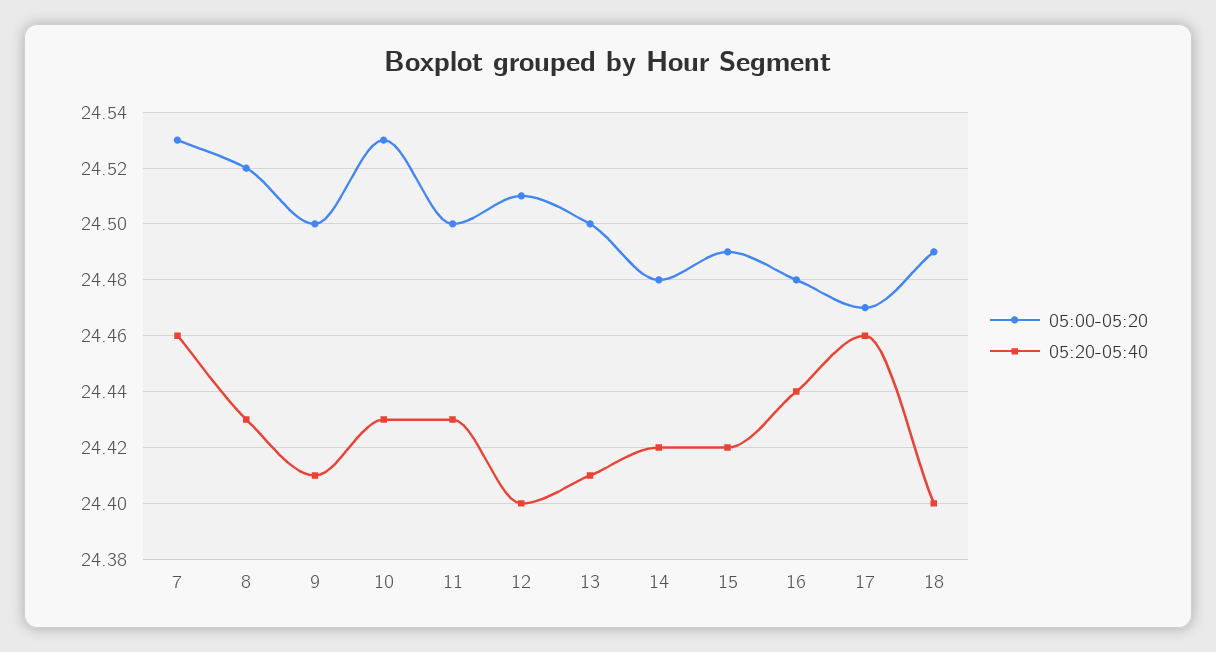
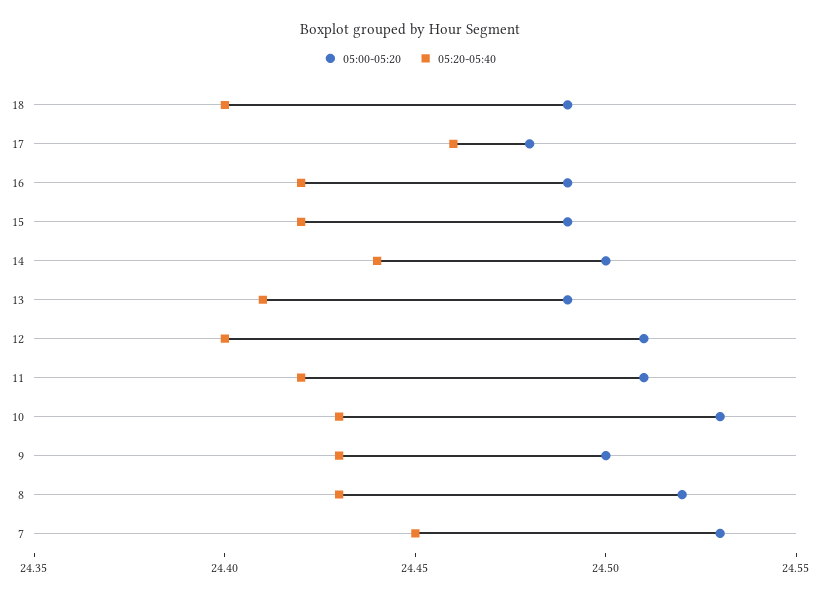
05:20-05:40, 7: 24.46 -> 24.45
05:20-05:40, 9: 24.41 -> 24.43
05:00-05:20, 11: 24.5 -> 24.51
05:20-05:40, 11: 24.43 -> 24.42
05:00-05:20, 13: 24.5 -> 24.49
05:00-05:20, 14: 24.48 -> 24.5
05:20-05:40, 14: 24.42 -> 24.44
05:00-05:20, 16: 24.48 -> 24.49
05:20-05:40, 16: 24.44 -> 24.42
05:00-05:20, 17: 24.47 -> 24.48

